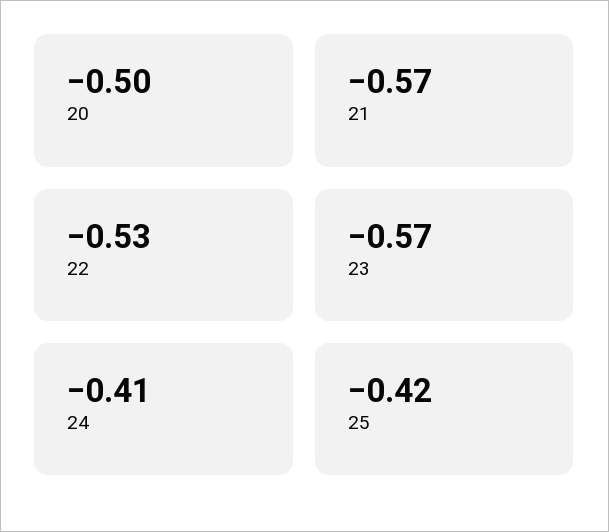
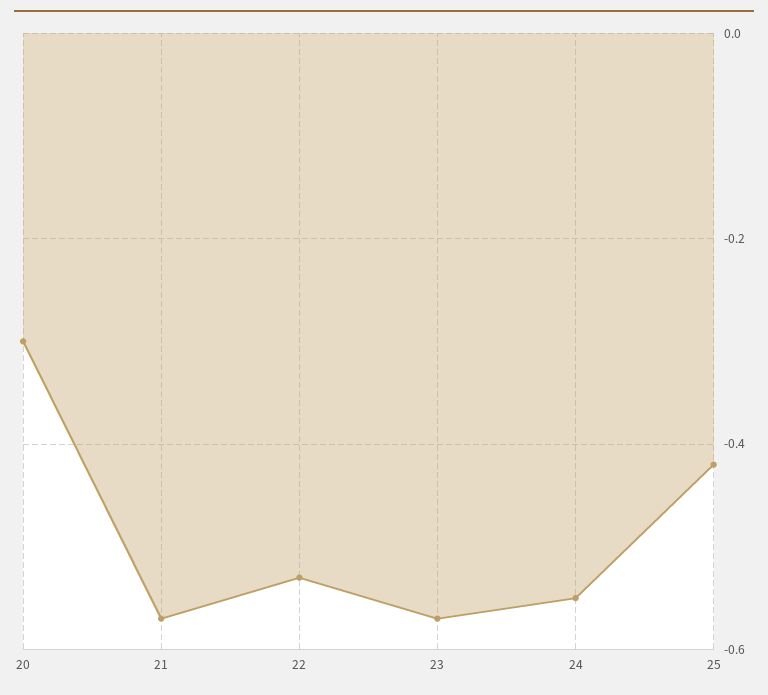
20: -0.5 -> -0.3
24: -0.41 -> -0.55

